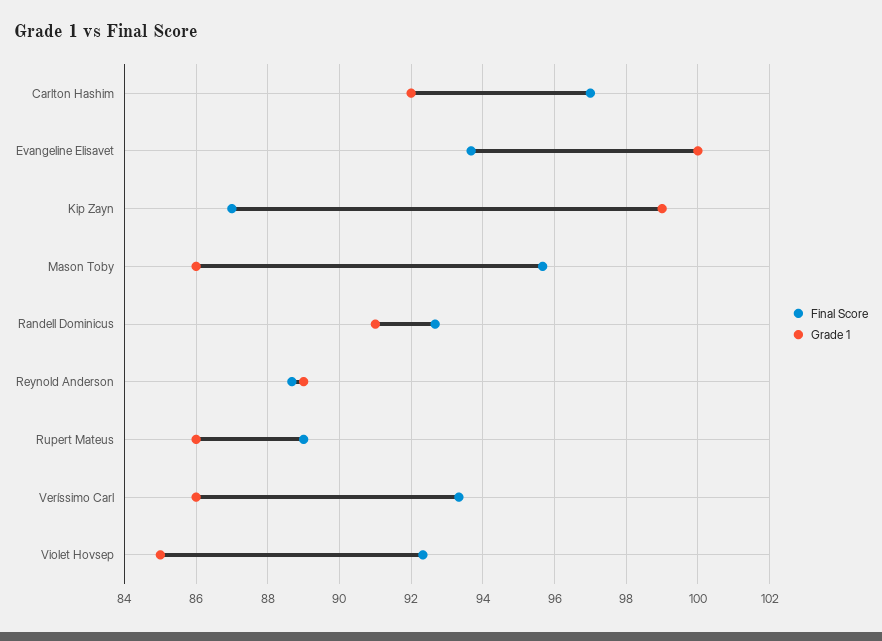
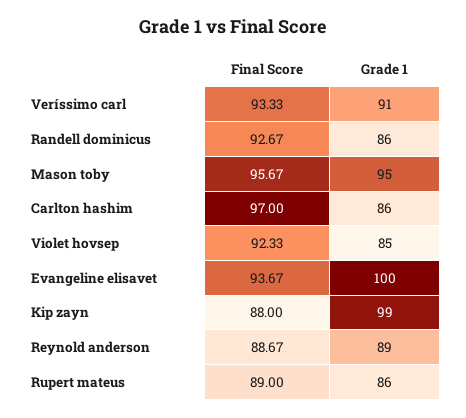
Grade 1, Carlton Hashim: 92 -> 86
Final Score, Kip Zayn: 87 -> 88
Grade 1, Mason Toby: 86 -> 95
Grade 1, Randell Dominicus: 91 -> 86
Grade 1, Veríssimo Carl: 86 -> 91

